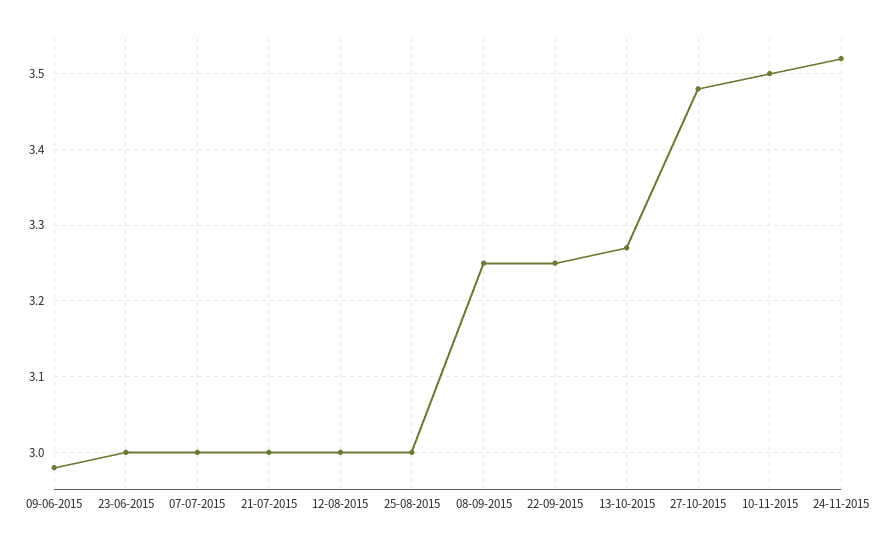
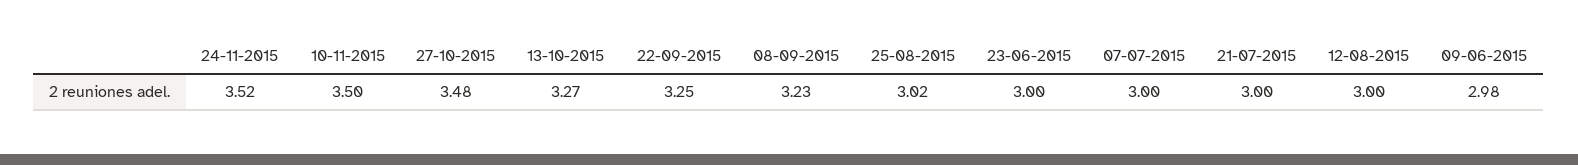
25-08-2015: 3 -> 3.02
08-09-2015: 3.25 -> 3.23

